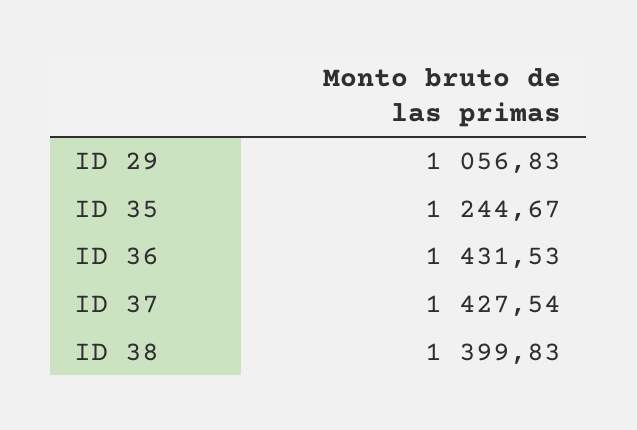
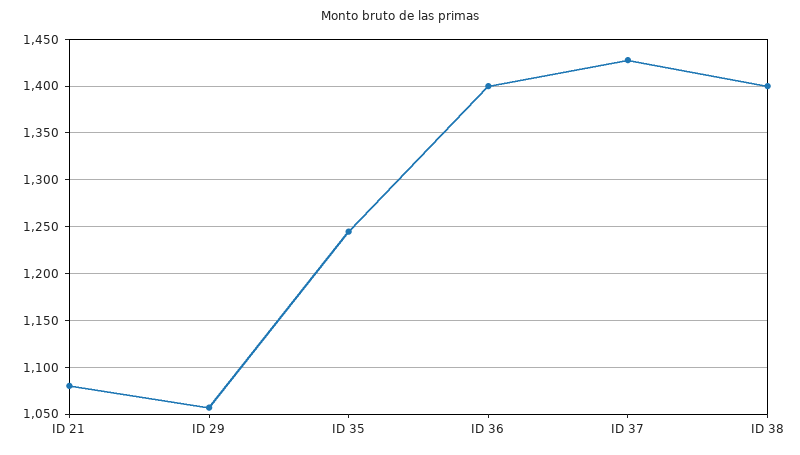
ID 36: 1431.53 -> 1400
ID 21: none -> 1080

